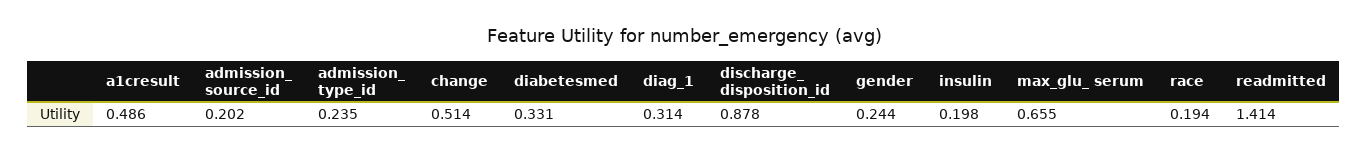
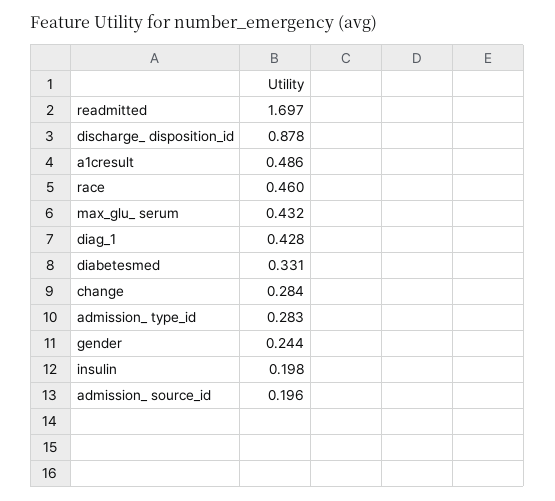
admission_ source_id: 0.202 -> 0.196
admission_ type_id: 0.235 -> 0.283
change: 0.514 -> 0.284
diag_1: 0.314 -> 0.428
max_glu_ serum: 0.655 -> 0.432
race: 0.194 -> 0.46
readmitted: 1.414 -> 1.697

